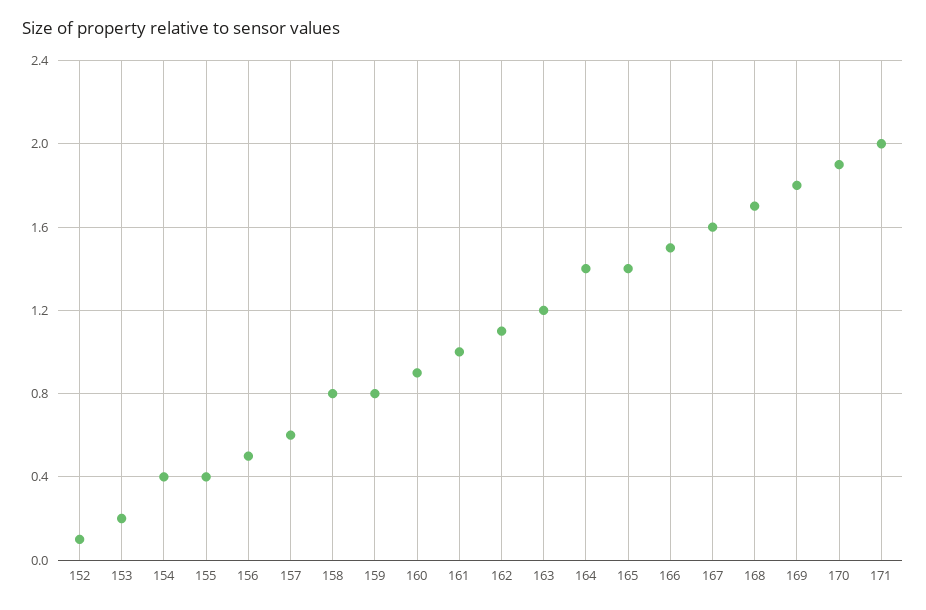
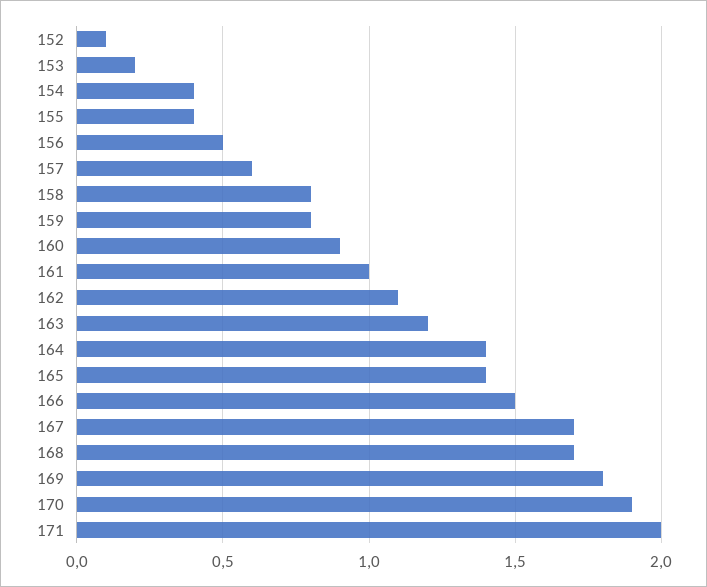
167: 1.6 -> 1.7

